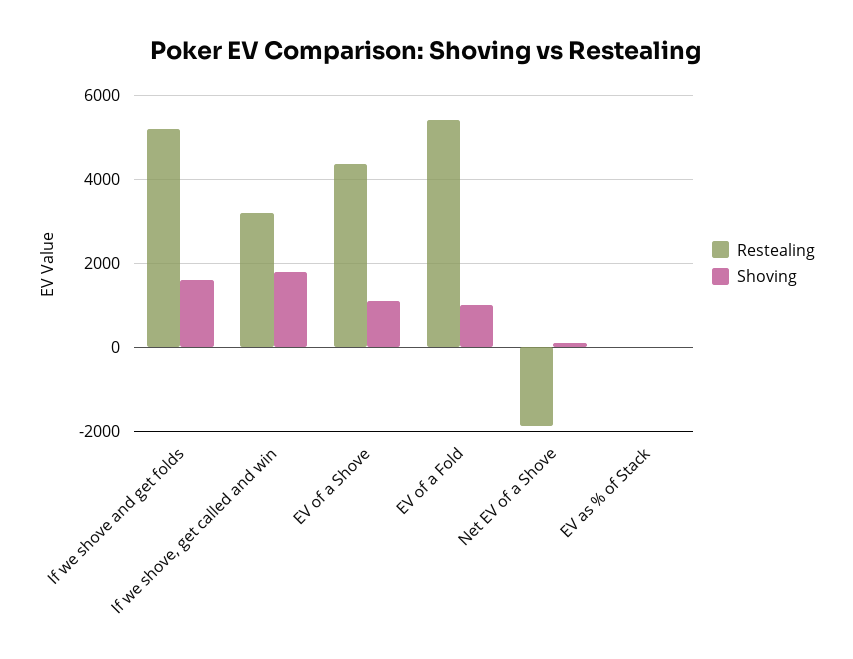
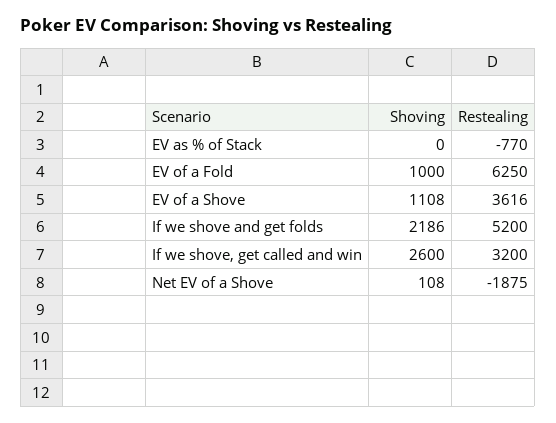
Shoving, If we shove and get folds: 1600 -> 2186
Shoving, If we shove, get called and win: 1800 -> 2600
Restealing, EV of a Shove: 4400 -> 3616
Restealing, EV of a Fold: 5400 -> 6250
Restealing, EV as % of Stack: 0 -> -770

